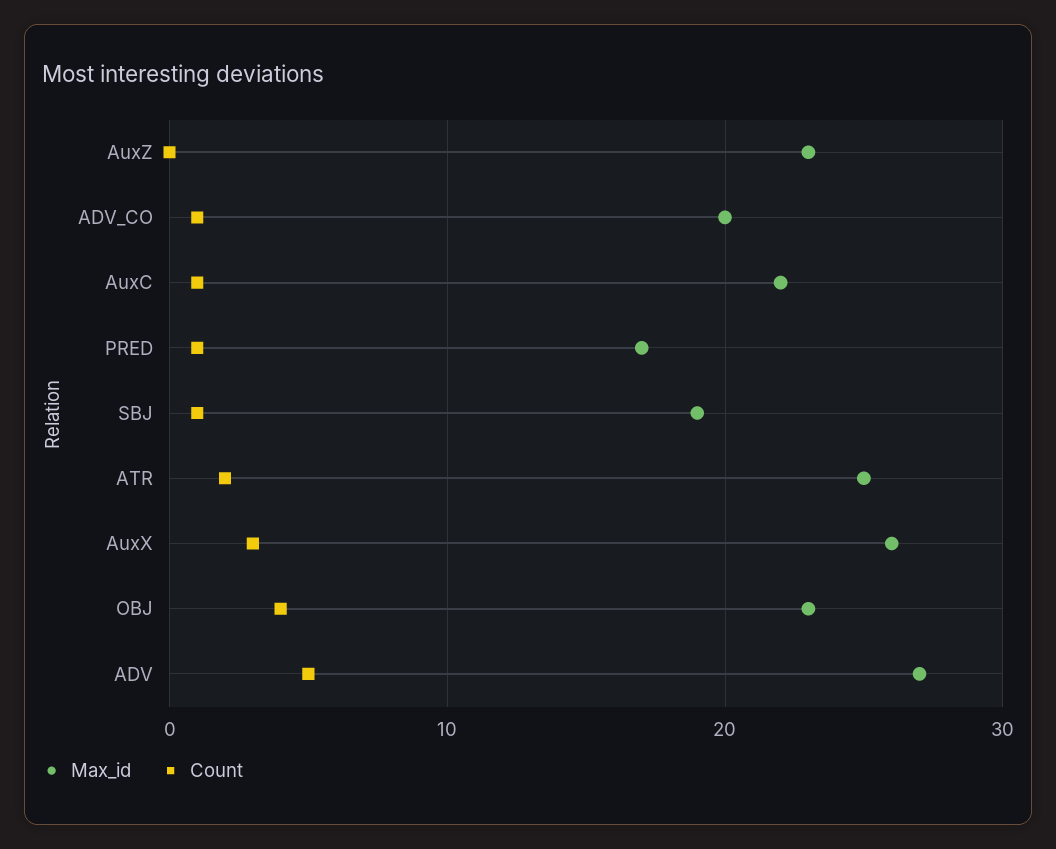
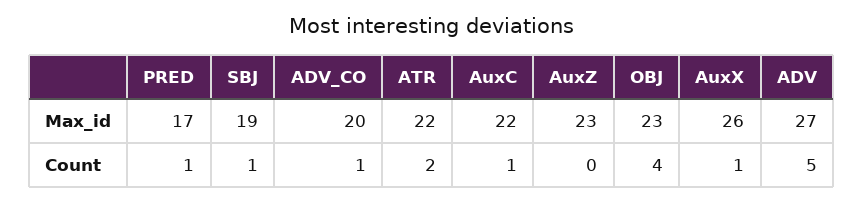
Max_id, ATR: 25 -> 22
Count, AuxX: 3 -> 1

